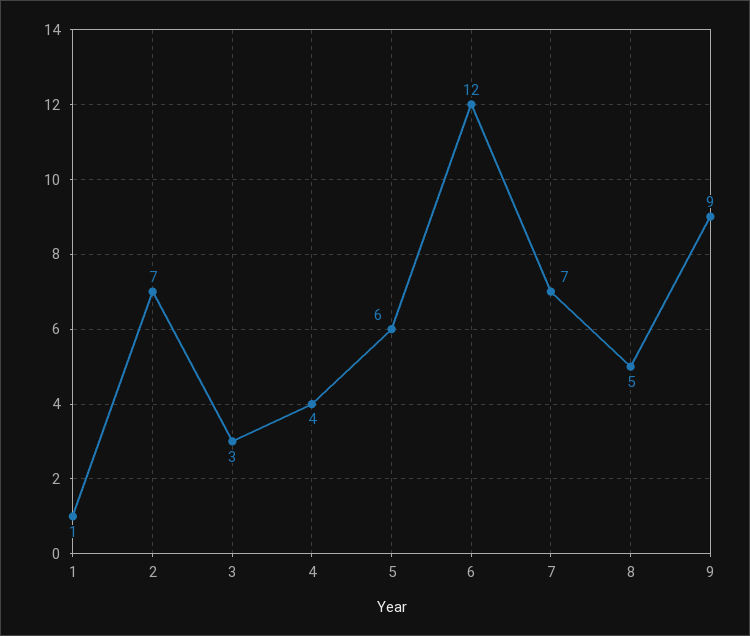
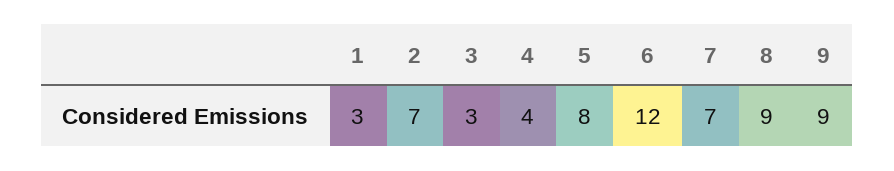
1: 1 -> 3
5: 6 -> 8
8: 5 -> 9

